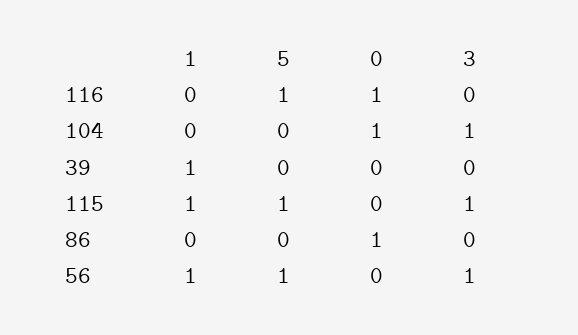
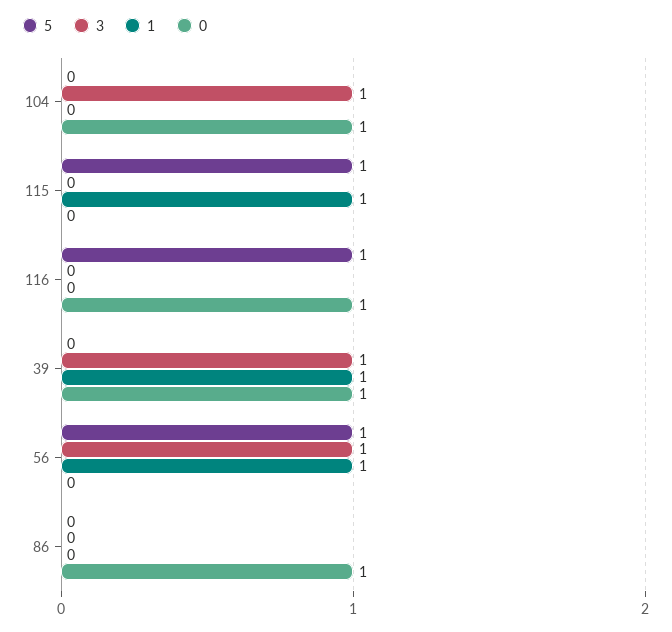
0, 39: 0 -> 1
3, 39: 0 -> 1
3, 115: 1 -> 0

